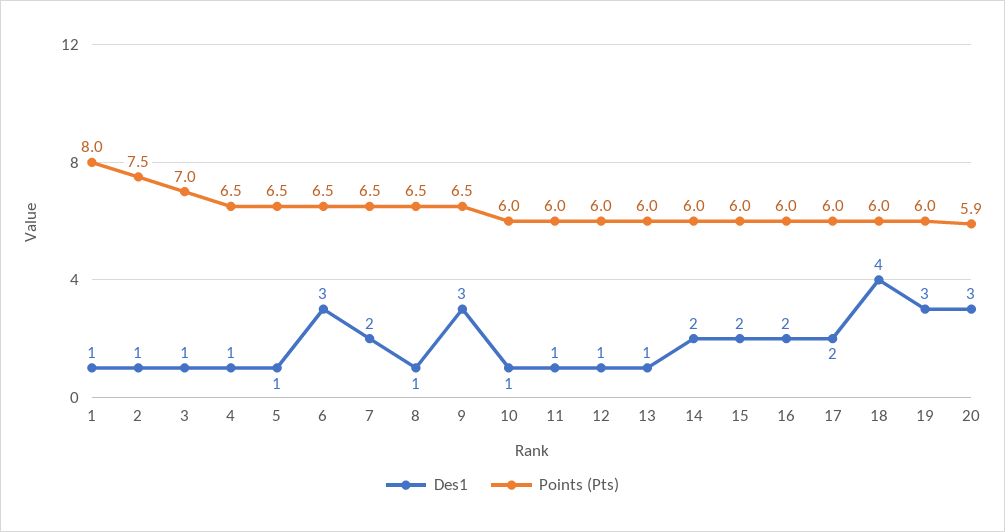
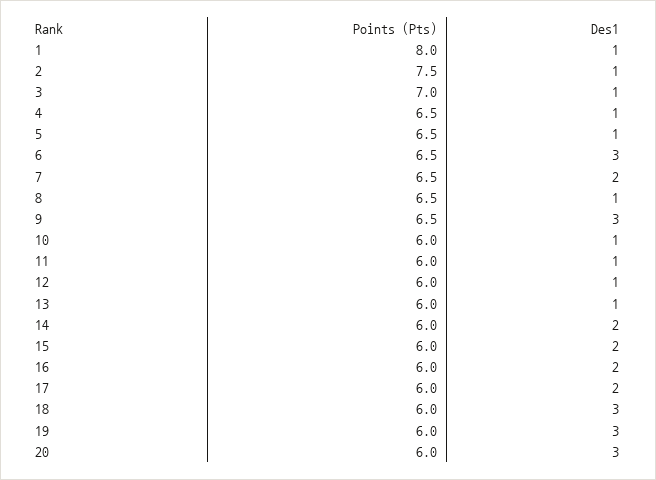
Des1, 18: 4 -> 3
Points (Pts), 20: 5.9 -> 6

